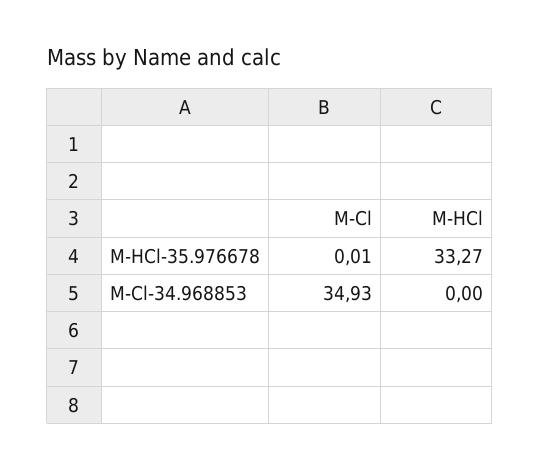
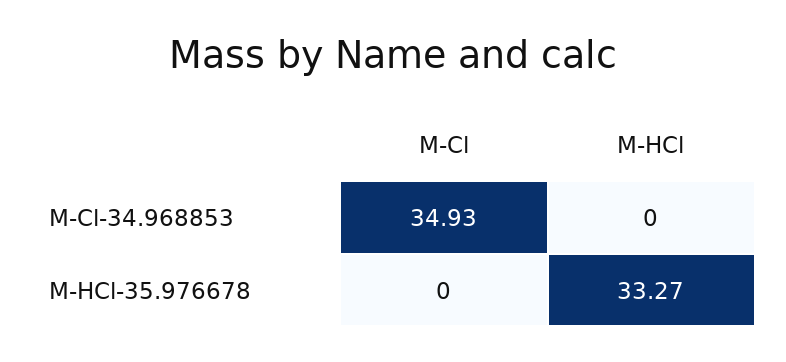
M-Cl, M-HCl-35.976678: 0.01 -> 0

